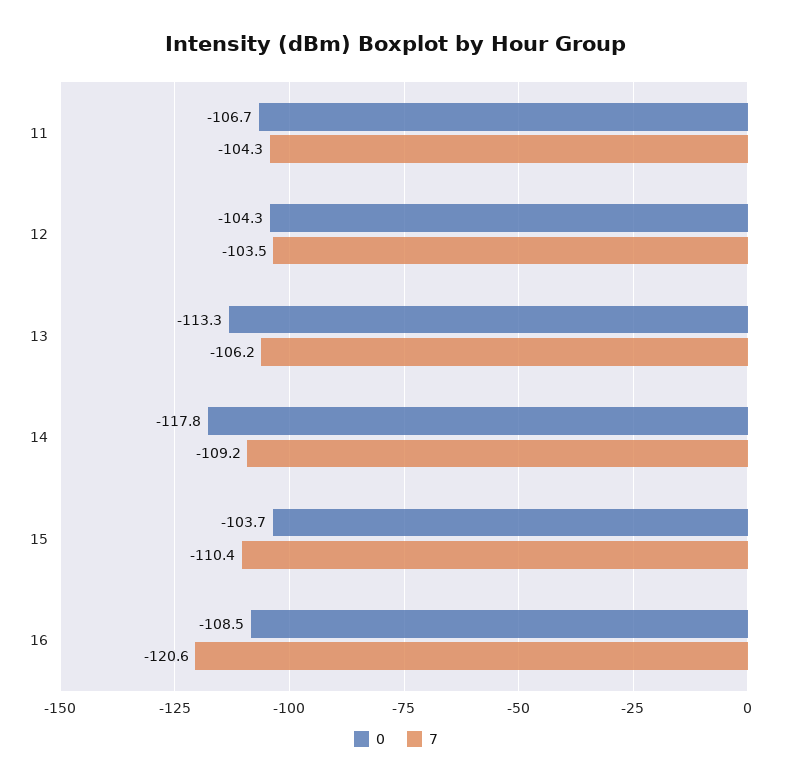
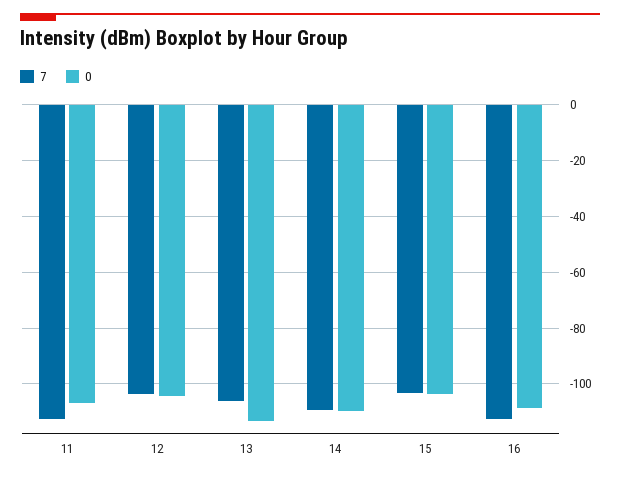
7, 11: -104.3 -> -112.5
0, 14: -117.8 -> -110
7, 15: -110.4 -> -102.5
7, 16: -120.6 -> -112.5

